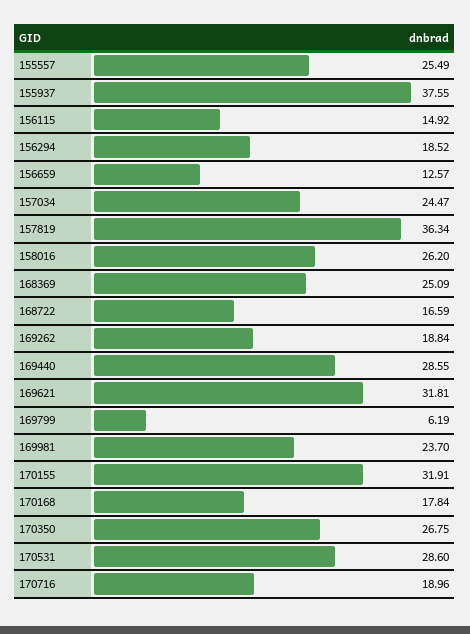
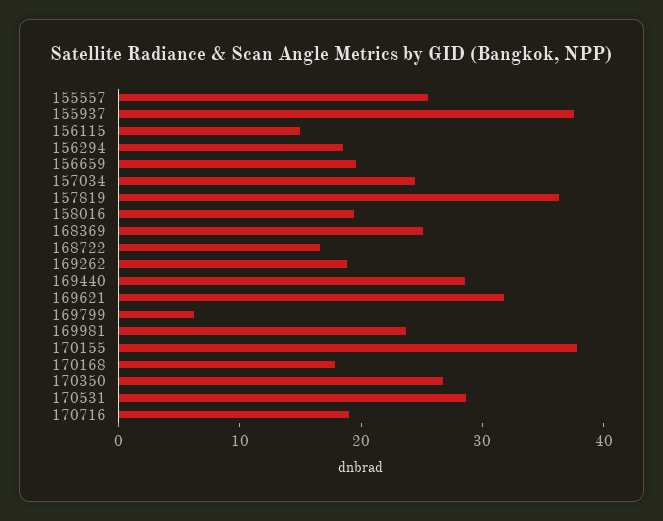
156659: 12.57 -> 20
158016: 26.2 -> 20
170155: 31.91 -> 38

